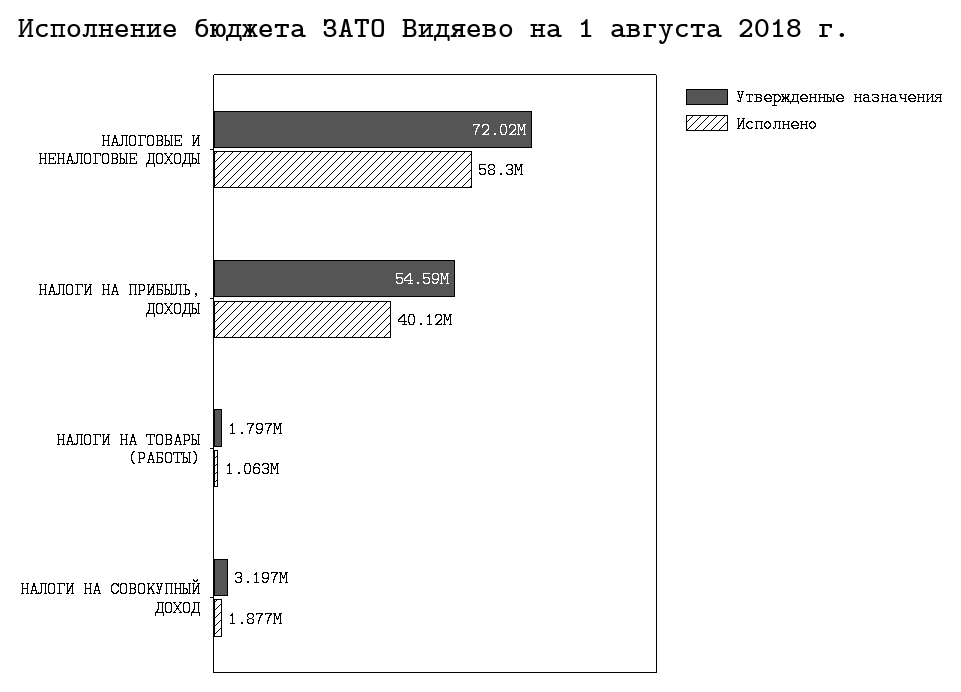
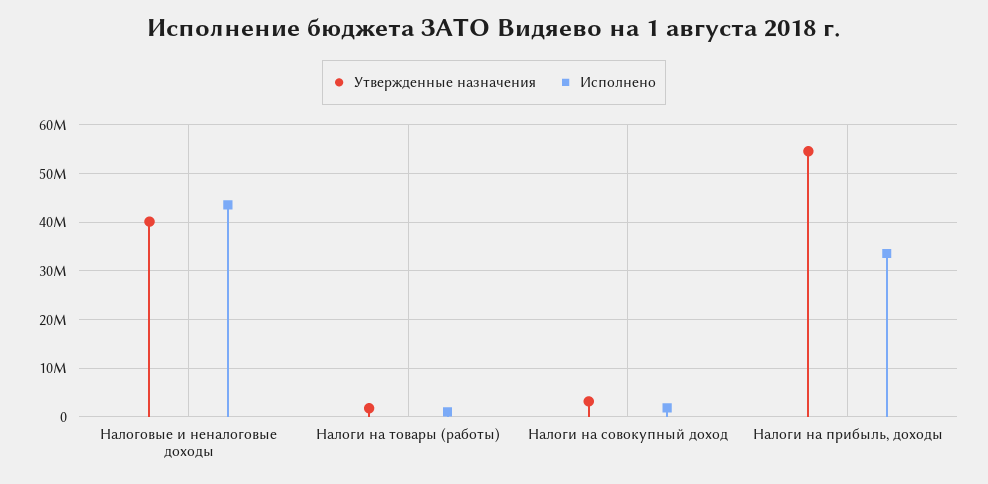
Утвержденные назначения, НАЛОГОВЫЕ И НЕНАЛОГОВЫЕ ДОХОДЫ: 72020000 -> 40000000
Исполнено, НАЛОГОВЫЕ И НЕНАЛОГОВЫЕ ДОХОДЫ: 58300000 -> 44000000
Исполнено, НАЛОГИ НА ПРИБЫЛЬ, ДОХОДЫ: 40120000 -> 34000000

